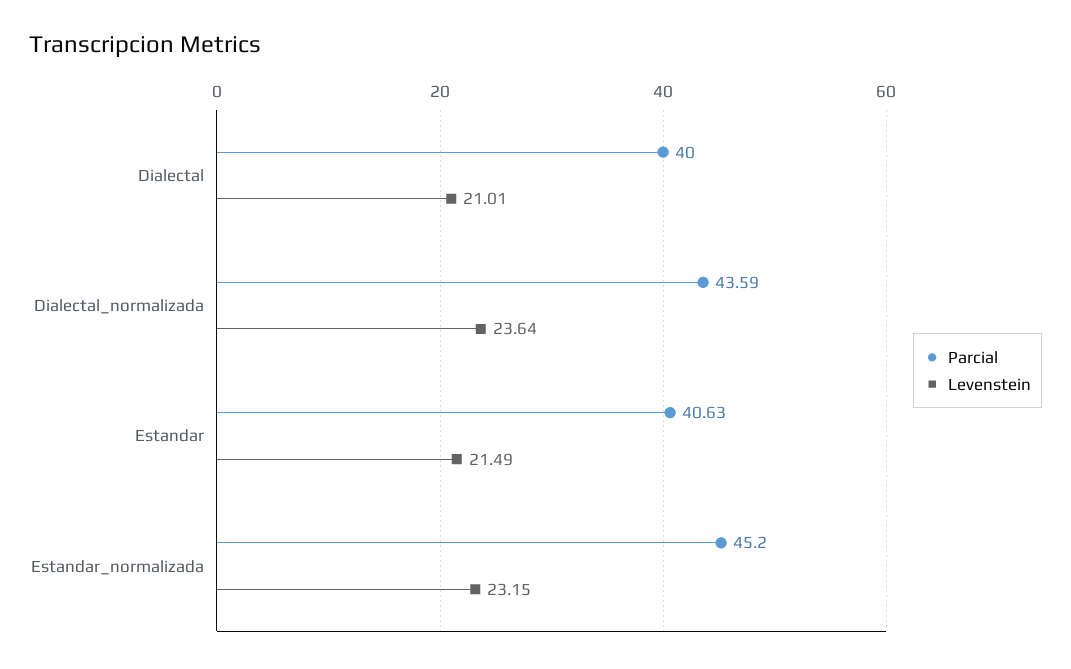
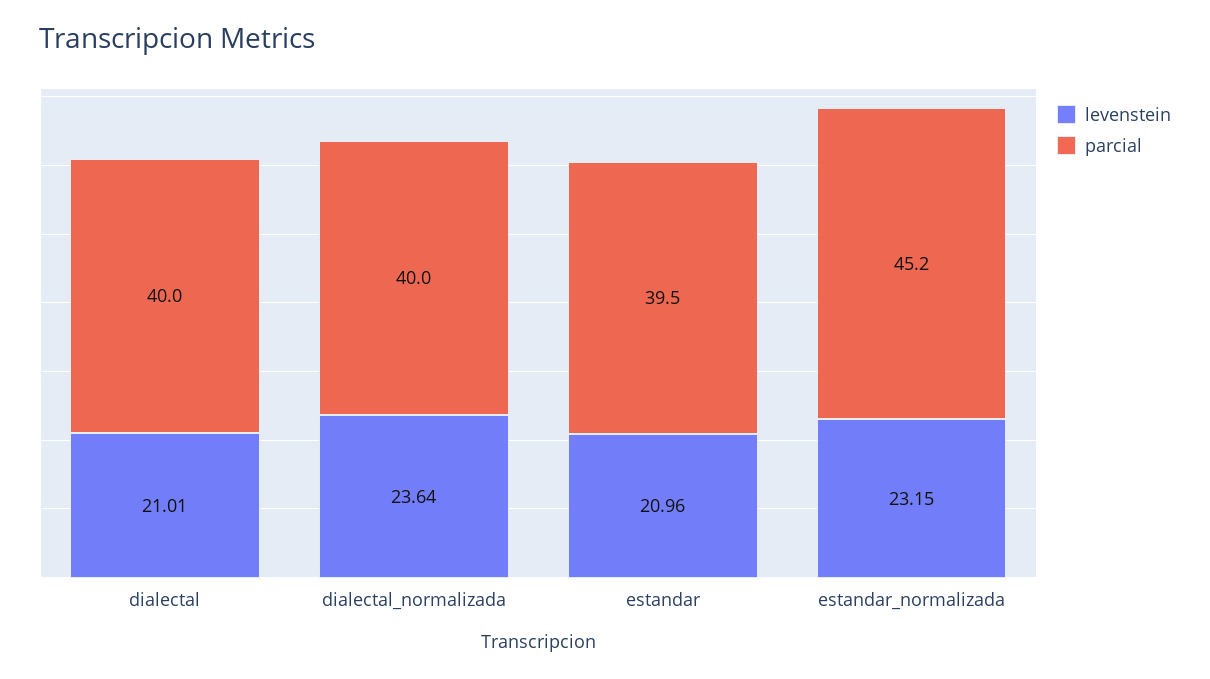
Parcial, Dialectal_normalizada: 43.59 -> 40
Parcial, Estandar: 40.63 -> 39.5
Levenstein, Estandar: 21.49 -> 20.96

